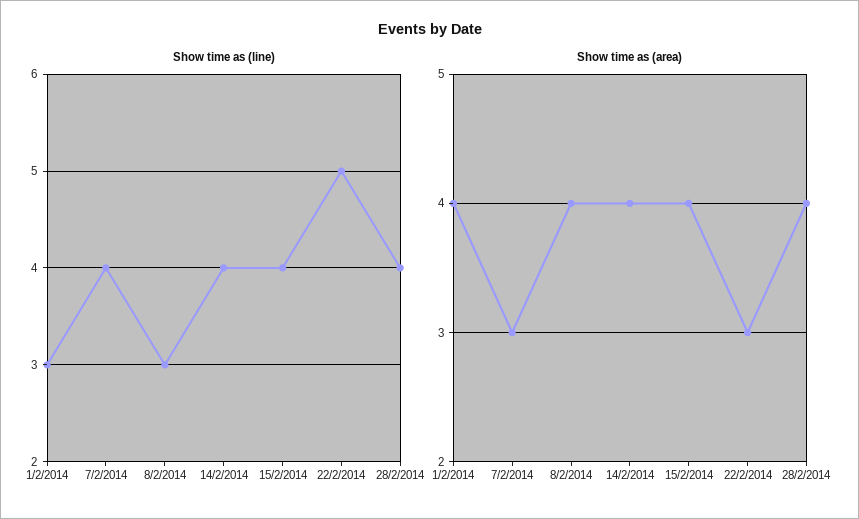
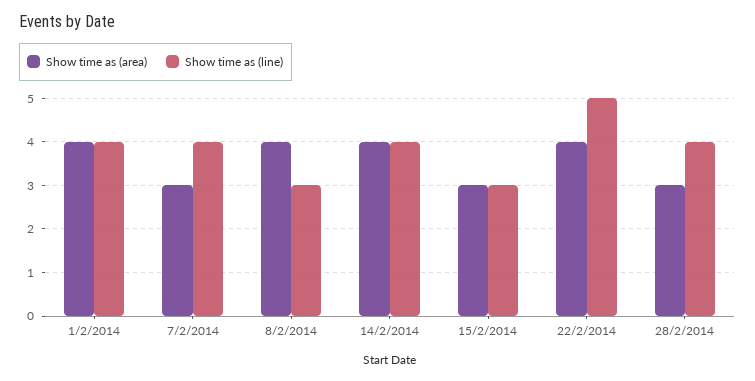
Show time as (line), 1/2/2014: 3 -> 4
Show time as (line), 15/2/2014: 4 -> 3
Show time as (area), 15/2/2014: 4 -> 3
Show time as (area), 22/2/2014: 3 -> 4
Show time as (area), 28/2/2014: 4 -> 3

